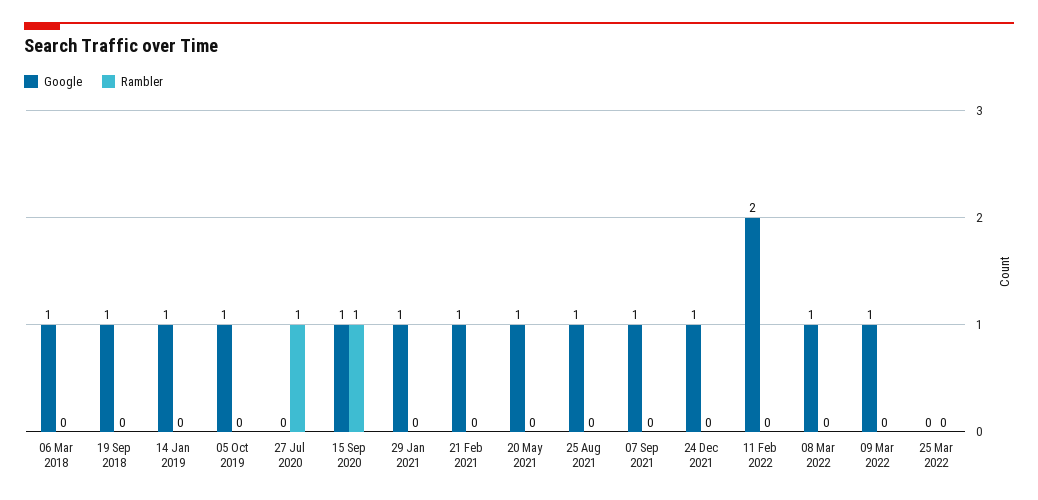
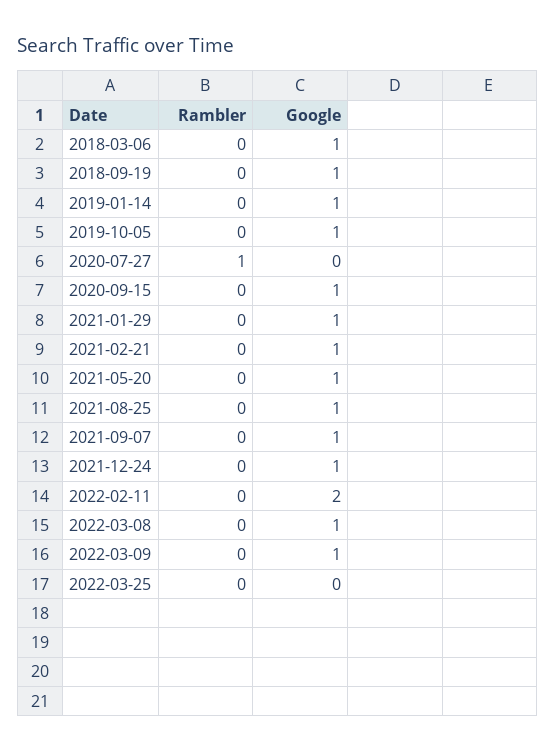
Rambler, 15 Sep 2020: 1 -> 0

